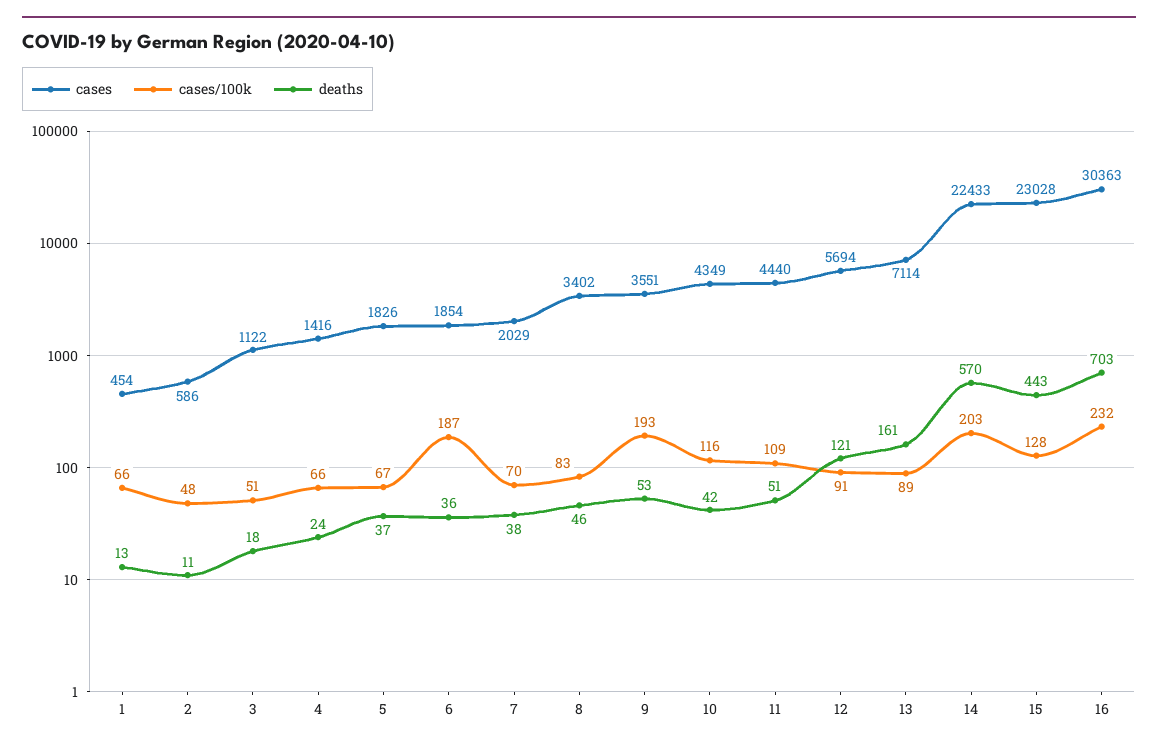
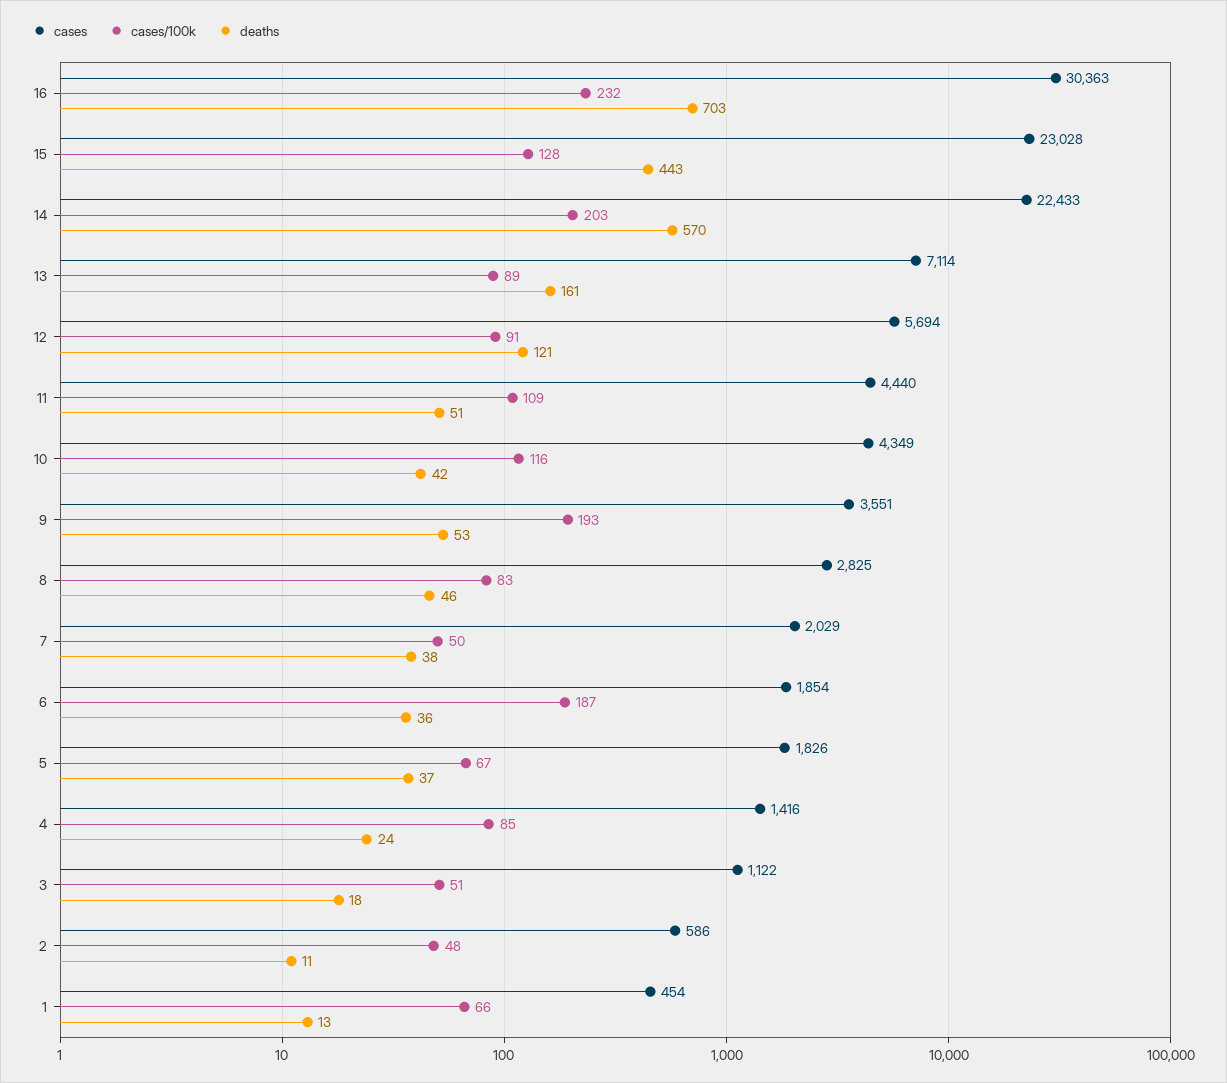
cases/100k, 4: 66 -> 85
cases/100k, 7: 70 -> 50
cases, 8: 3402 -> 2825

